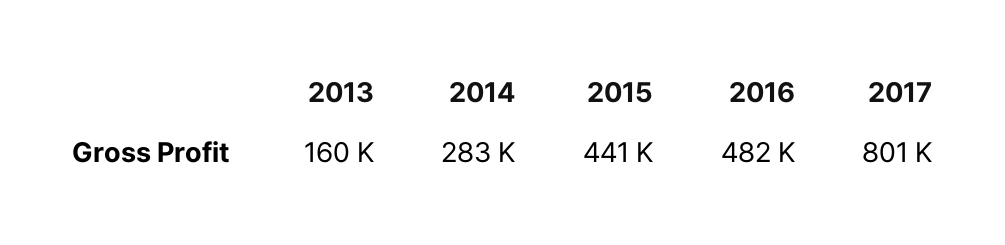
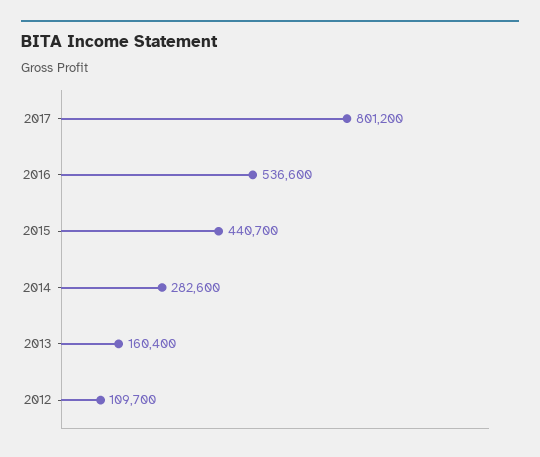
2016: 482000 -> 536600
2012: none -> 109700

